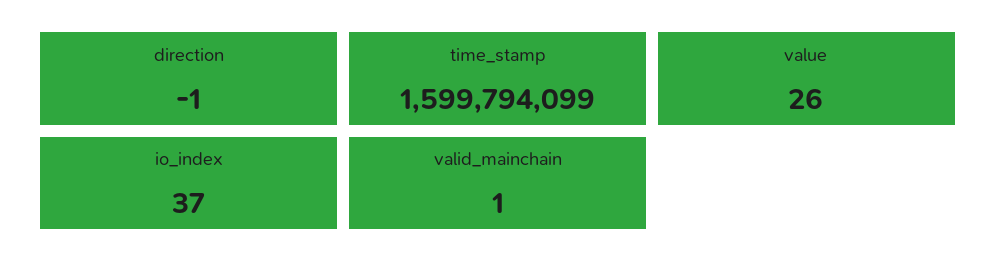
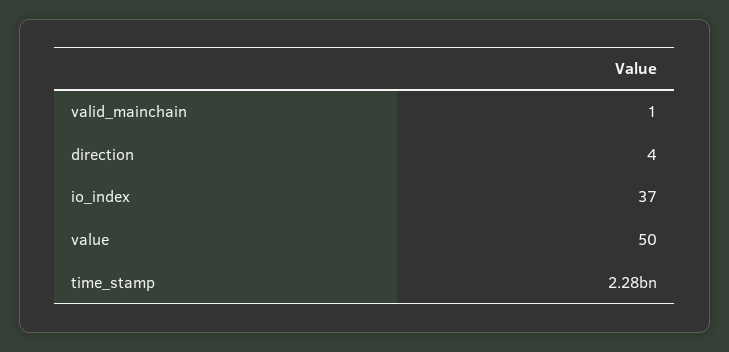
direction: -1 -> 4
time_stamp: 1599794099 -> 2280000000
value: 26 -> 50

